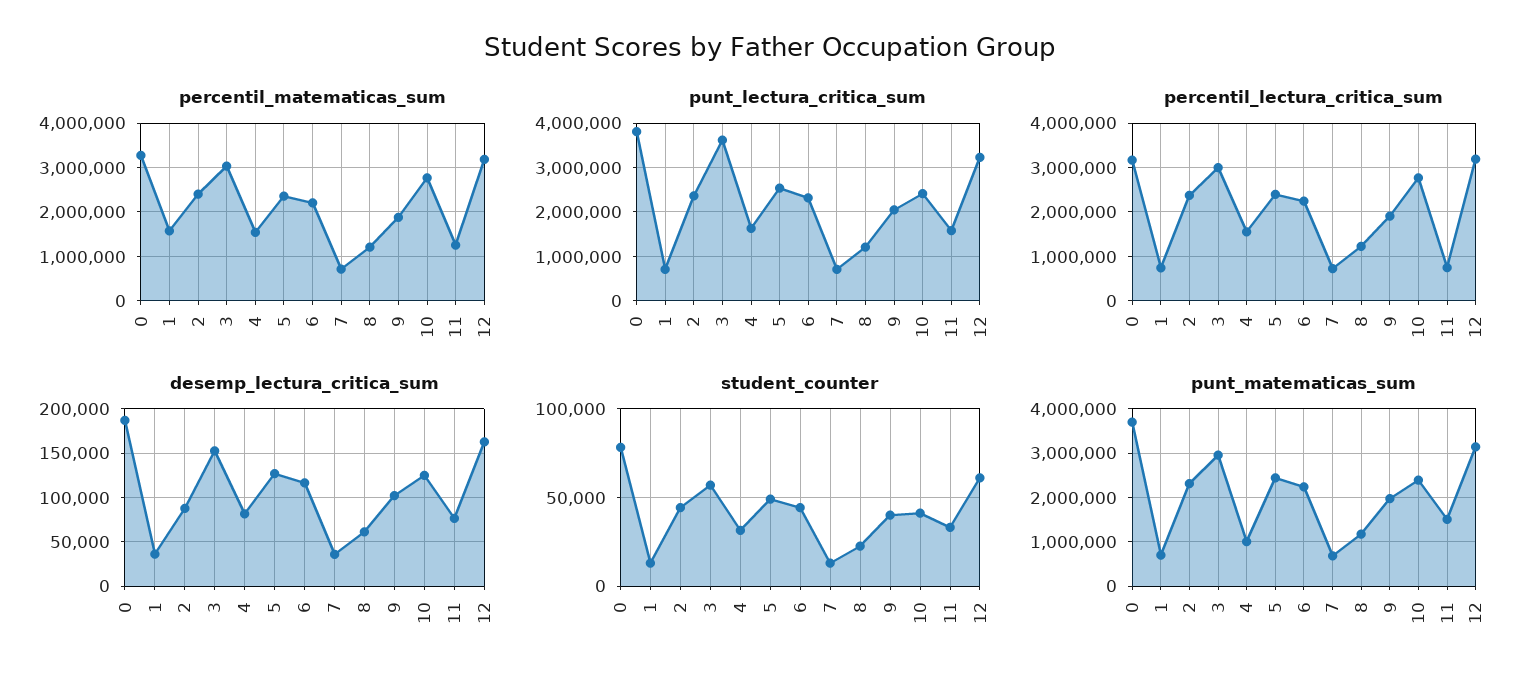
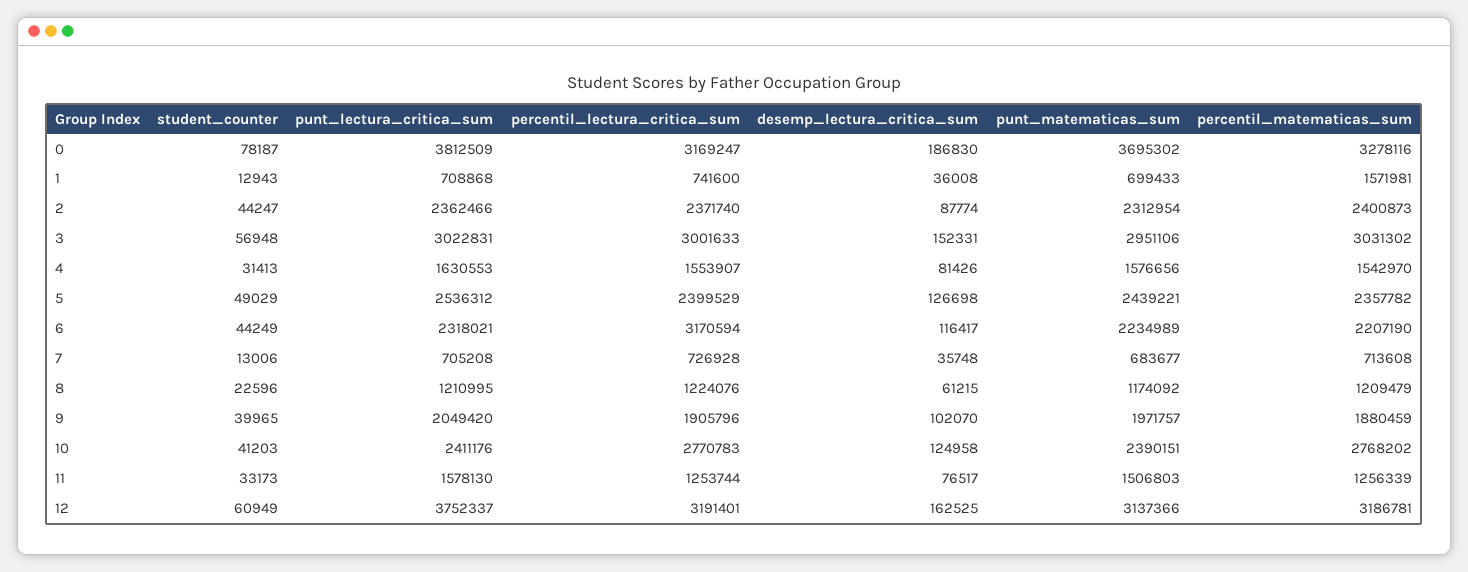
punt_lectura_critica_sum, 3: 3600000 -> 3022831
punt_lectura_critica_sum, 12: 3200000 -> 3752337
percentil_lectura_critica_sum, 6: 2200000 -> 3170594
percentil_lectura_critica_sum, 11: 800000 -> 1253744
punt_matematicas_sum, 4: 1000000 -> 1576656

